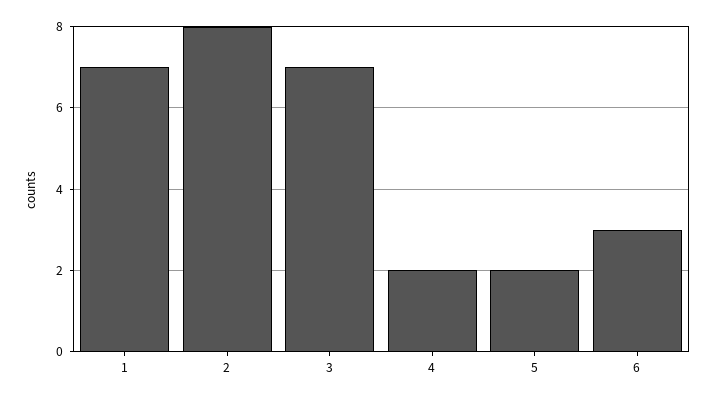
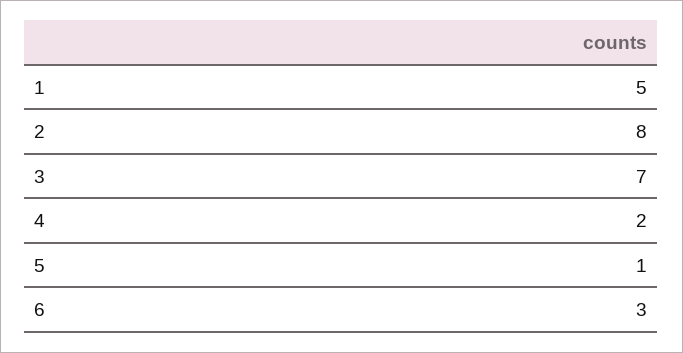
1: 7 -> 5
5: 2 -> 1

